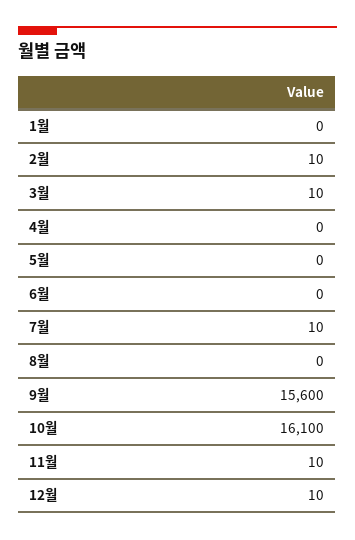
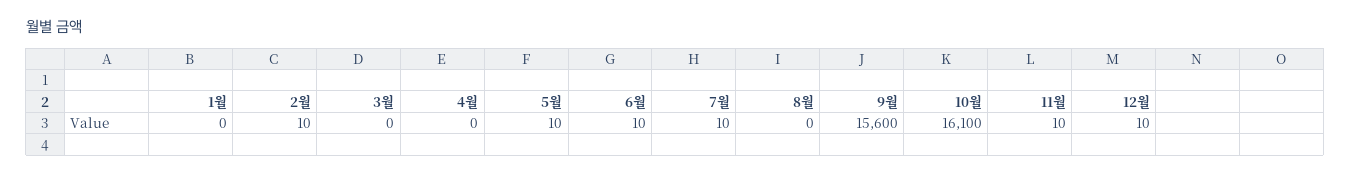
3월: 10 -> 0
5월: 0 -> 10
6월: 0 -> 10

